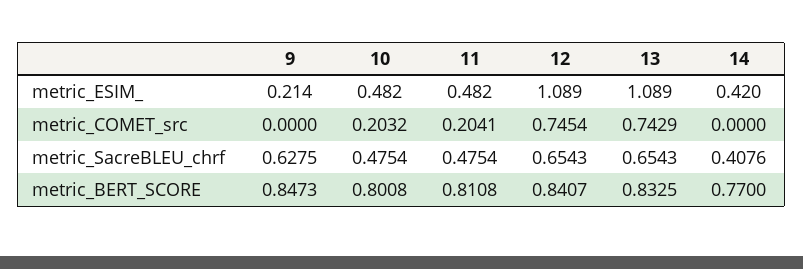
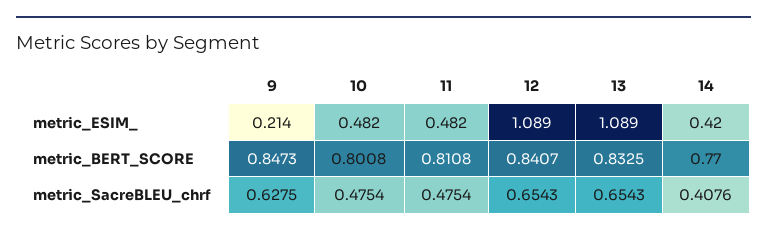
9, metric_COMET_src: 0 -> none
10, metric_COMET_src: 0.2032 -> none
11, metric_COMET_src: 0.2041 -> none
12, metric_COMET_src: 0.7454 -> none
13, metric_COMET_src: 0.7429 -> none
14, metric_COMET_src: 0 -> none

